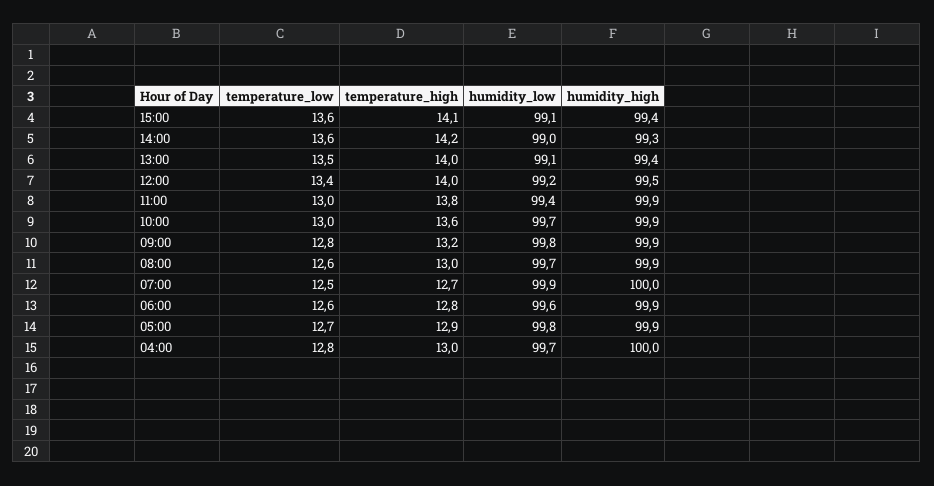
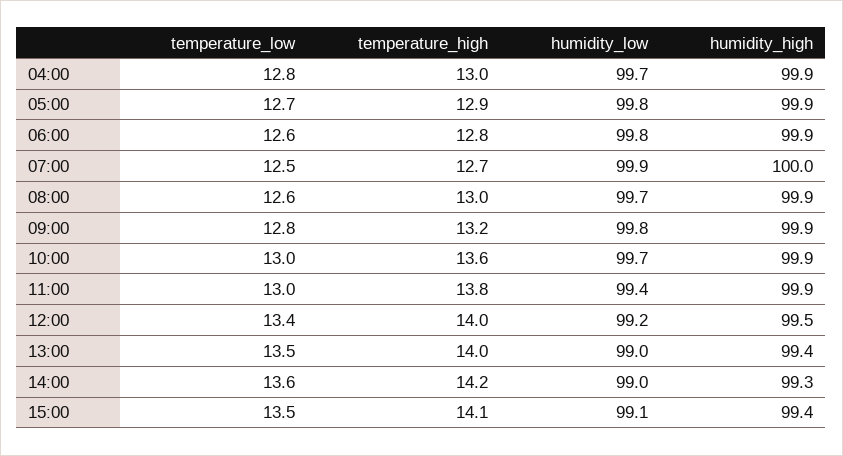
temperature_low, 15:00: 13.6 -> 13.5
humidity_low, 13:00: 99.1 -> 99
humidity_low, 06:00: 99.6 -> 99.8
humidity_high, 04:00: 100 -> 99.9

